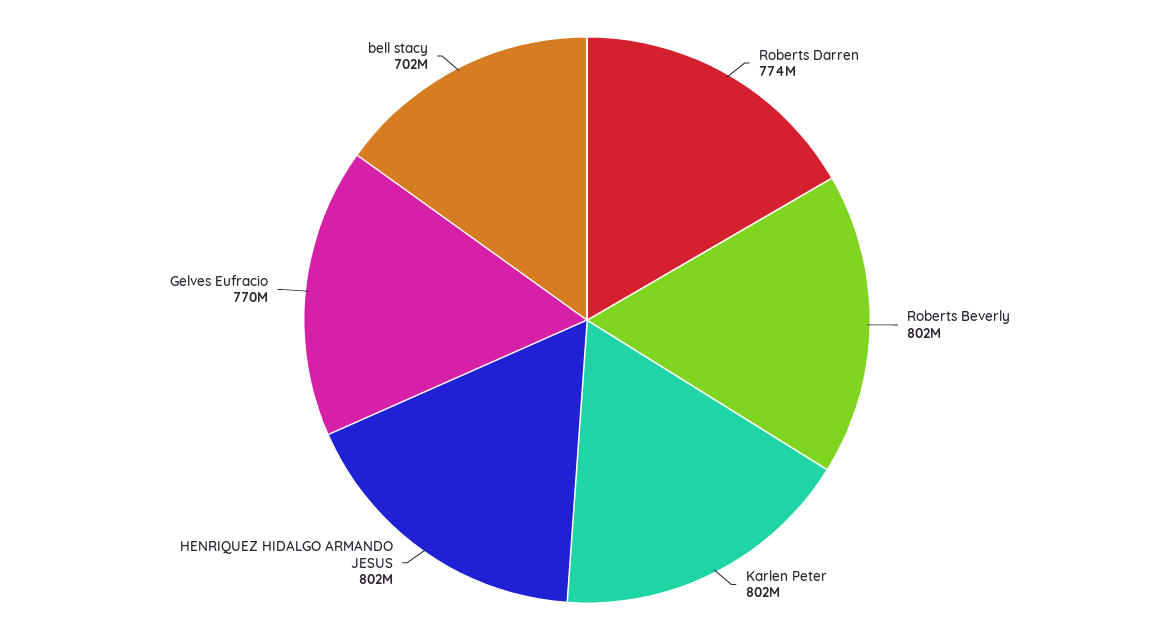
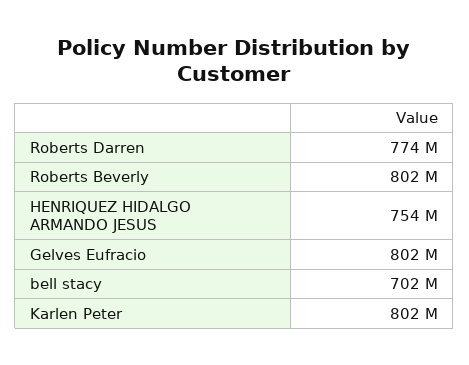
HENRIQUEZ HIDALGO ARMANDO JESUS: 802000000 -> 754000000
Gelves Eufracio: 770000000 -> 802000000

